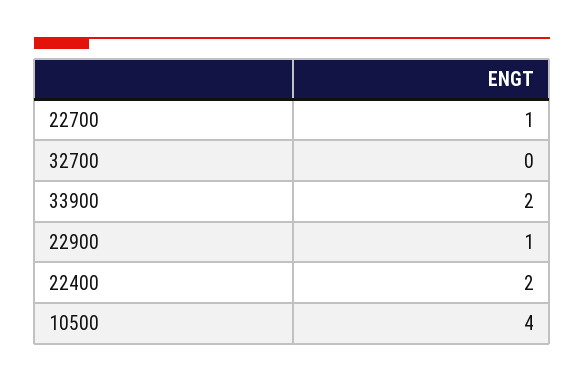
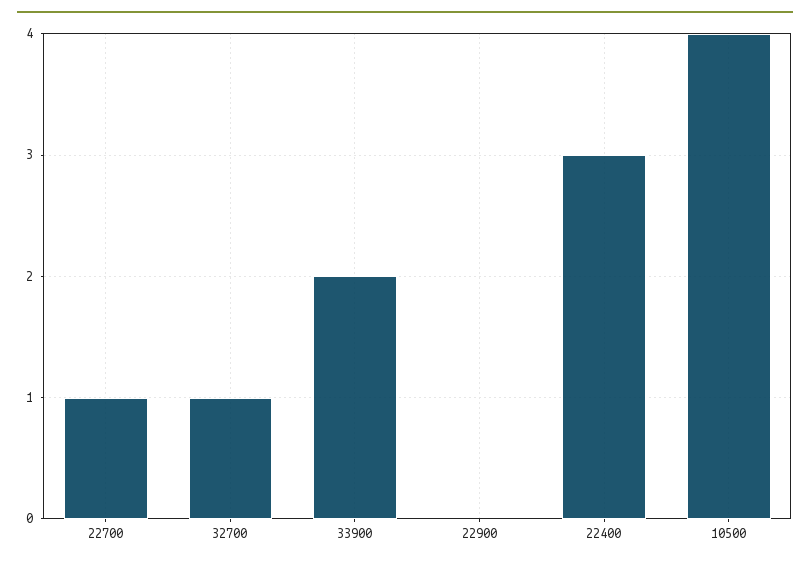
32700: 0 -> 1
22900: 1 -> 0
22400: 2 -> 3

